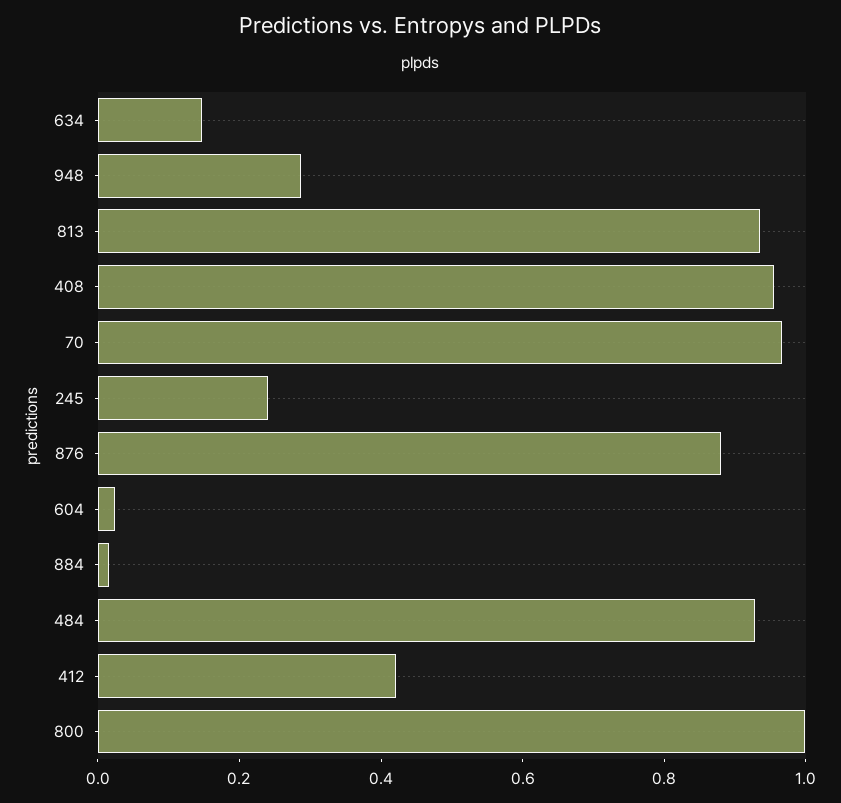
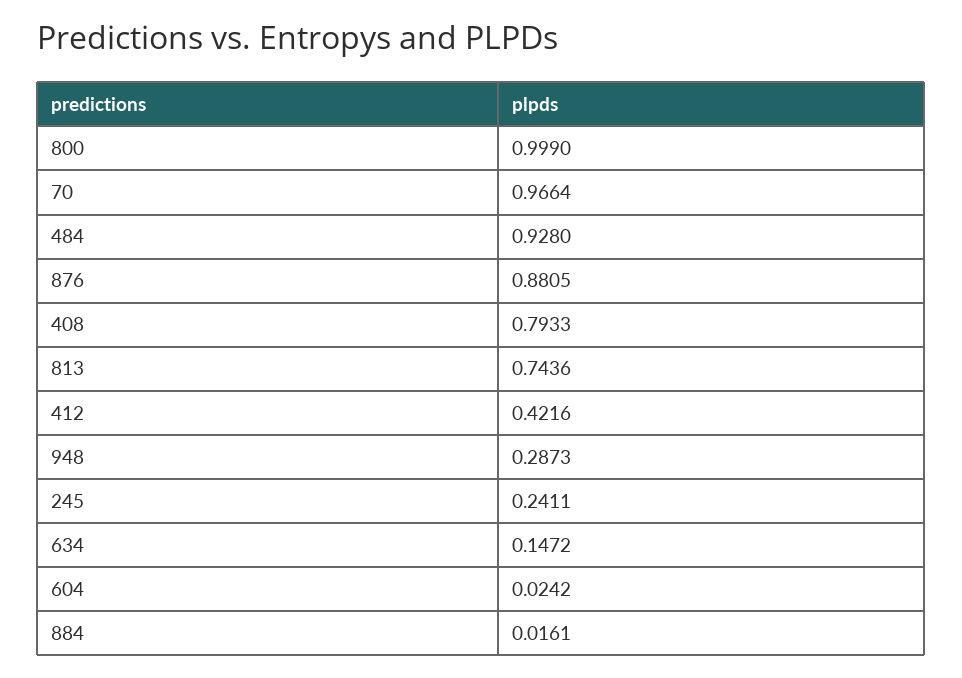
813: 0.95 -> 0.7436
408: 0.95 -> 0.7933

